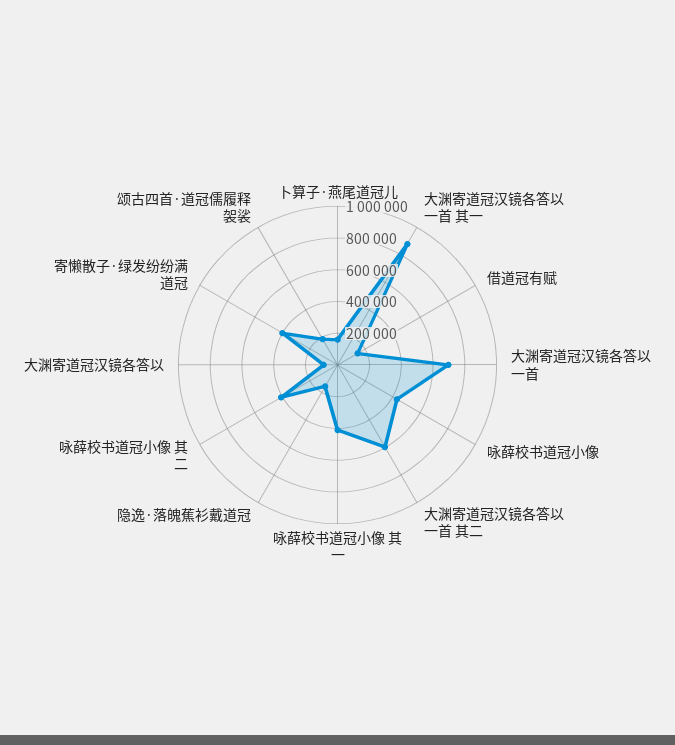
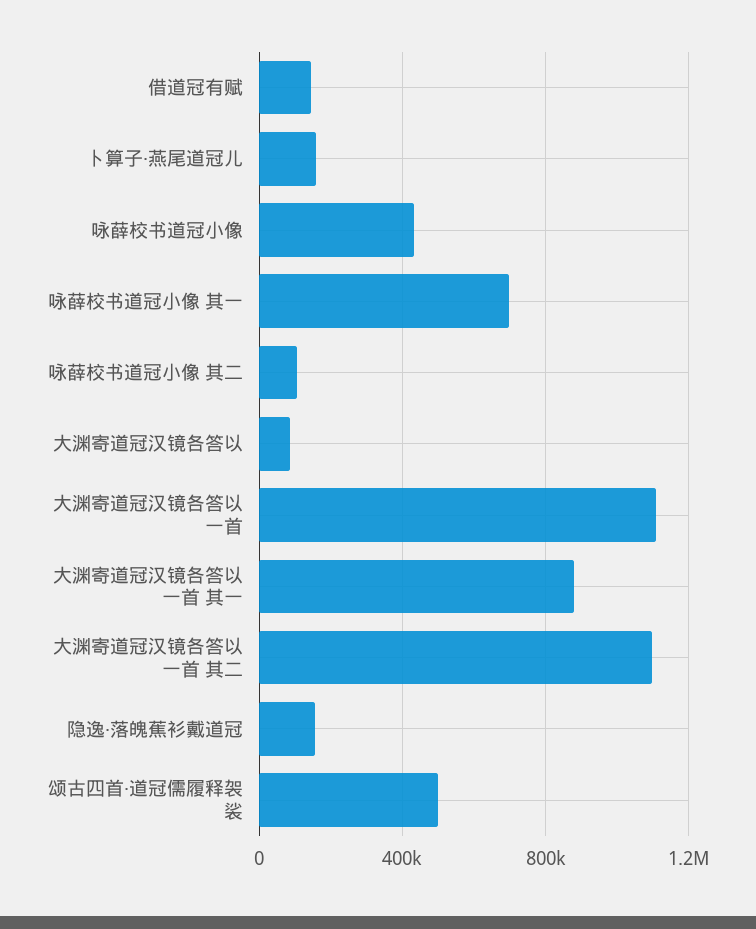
大渊寄道冠汉镜各答以一首: 700000 -> 1100000
大渊寄道冠汉镜各答以一首 其二: 600000 -> 1100000
咏薛校书道冠小像 其一: 400000 -> 700000
咏薛校书道冠小像 其二: 400000 -> 100000
寄懒散子·绿发纷纷满道冠: 400000 -> none
颂古四首·道冠儒履释袈裟: 200000 -> 500000

